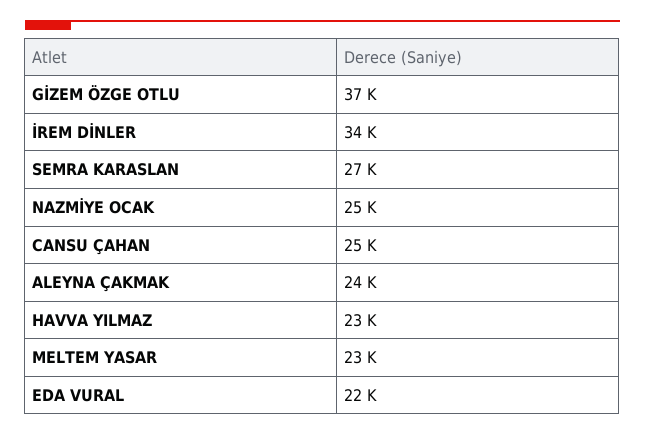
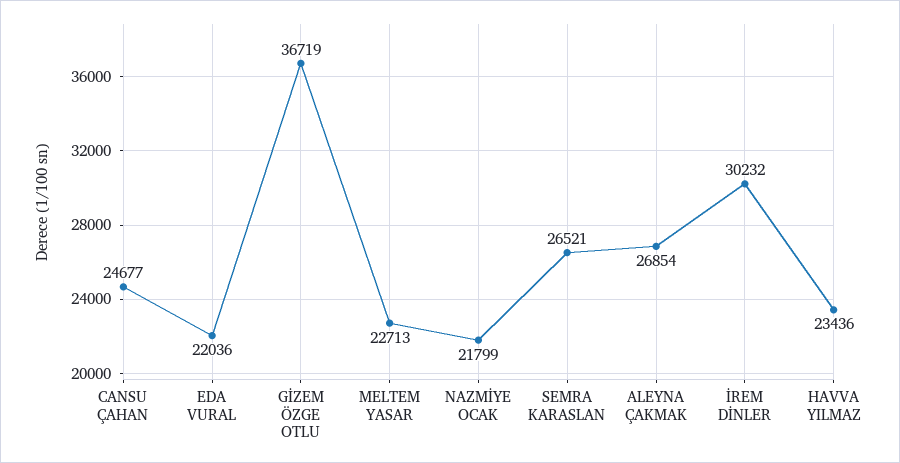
İREM DİNLER: 34000 -> 30232
NAZMİYE OCAK: 25000 -> 21799
ALEYNA ÇAKMAK: 24000 -> 26854

